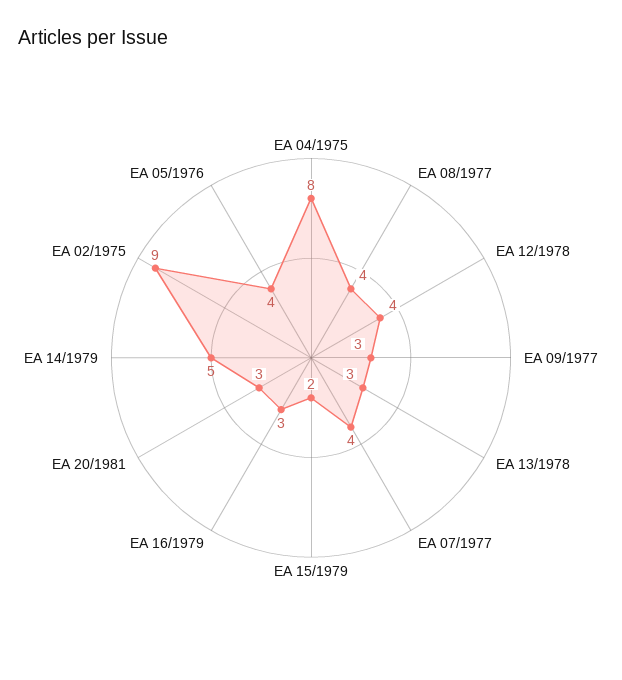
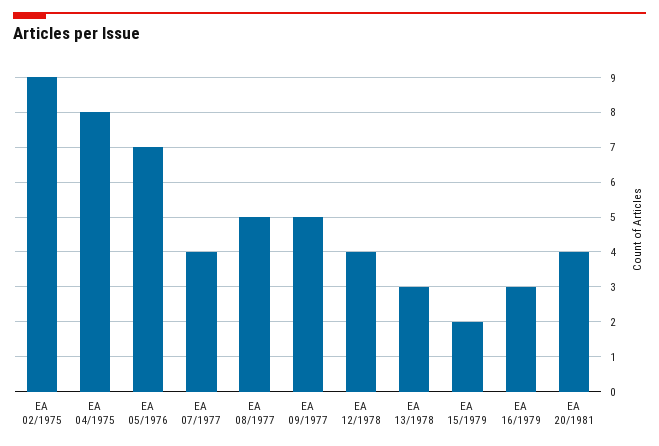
EA 08/1977: 4 -> 5
EA 09/1977: 3 -> 5
EA 20/1981: 3 -> 4
EA 14/1979: 5 -> none
EA 05/1976: 4 -> 7

